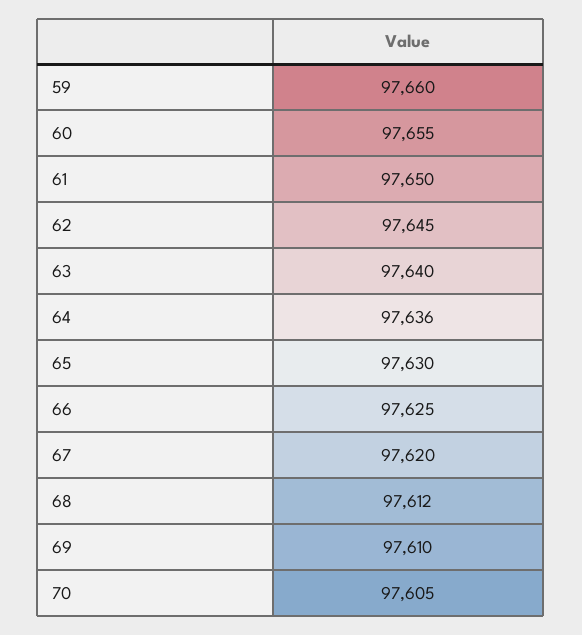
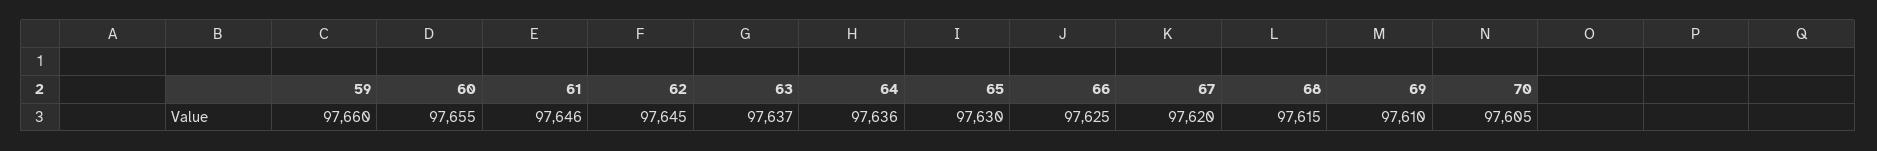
61: 97650 -> 97646
63: 97640 -> 97637
68: 97612 -> 97615

